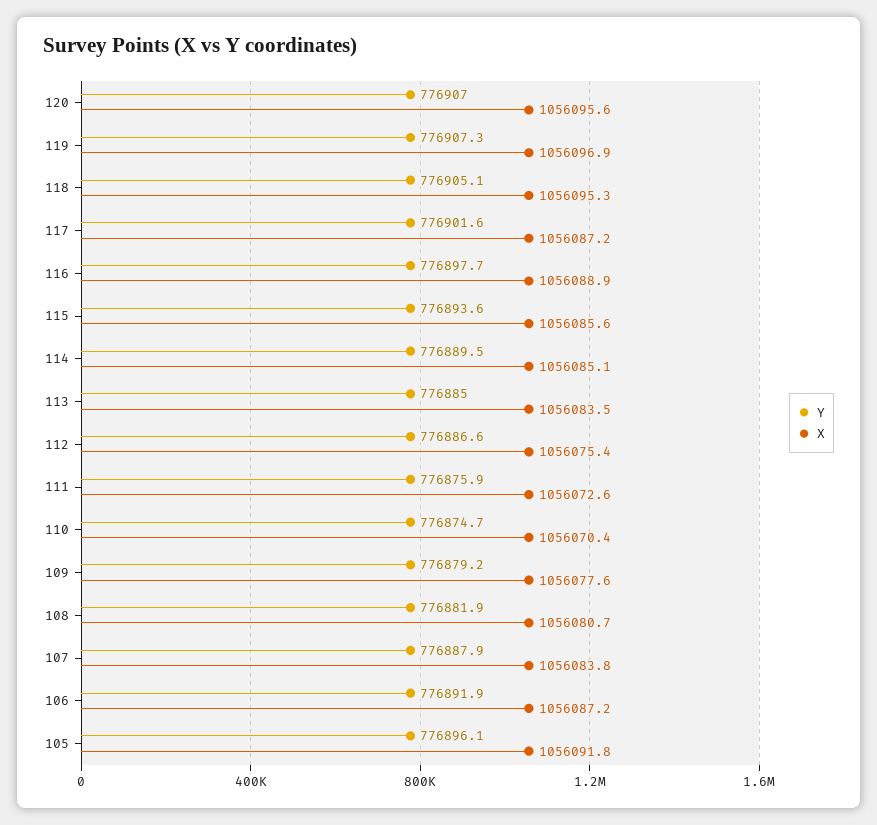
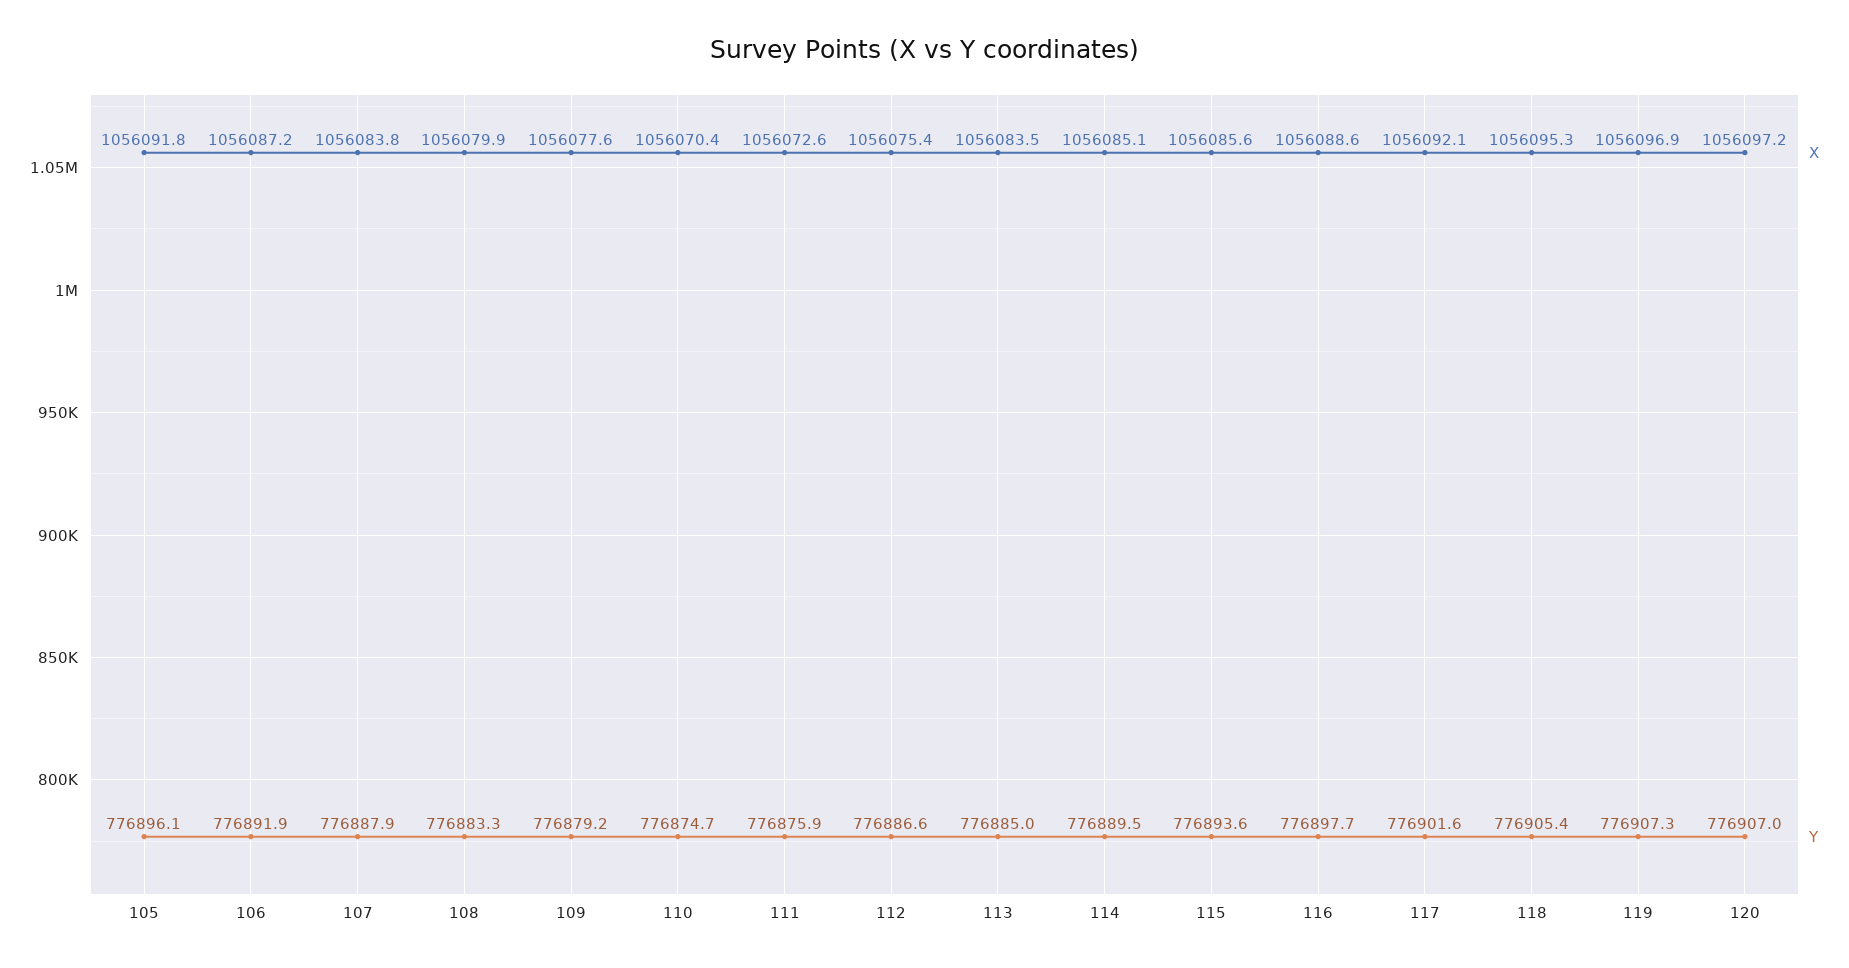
X, 120: 1056095.6 -> 1056097.2
Y, 118: 776905.1 -> 776905.4
X, 117: 1056087.2 -> 1056092.1
X, 116: 1056088.9 -> 1056088.6
Y, 108: 776881.9 -> 776883.3
X, 108: 1056080.7 -> 1056079.9

